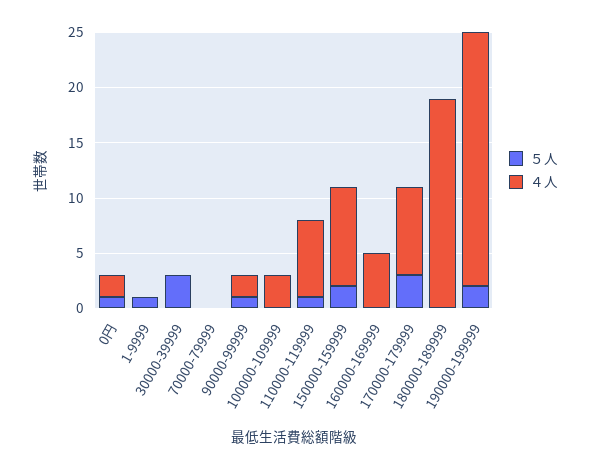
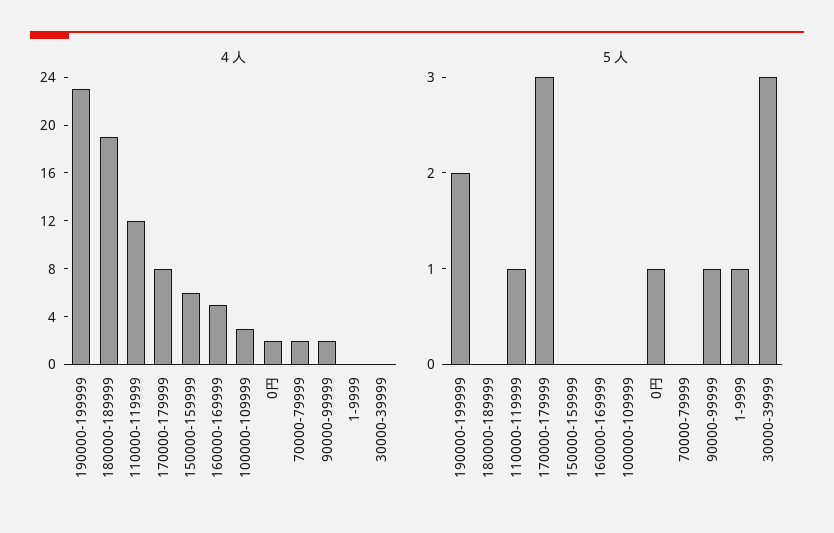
４人, 70000-79999: 0 -> 2
４人, 110000-119999: 7 -> 12
５人, 150000-159999: 2 -> 0
４人, 150000-159999: 9 -> 6

